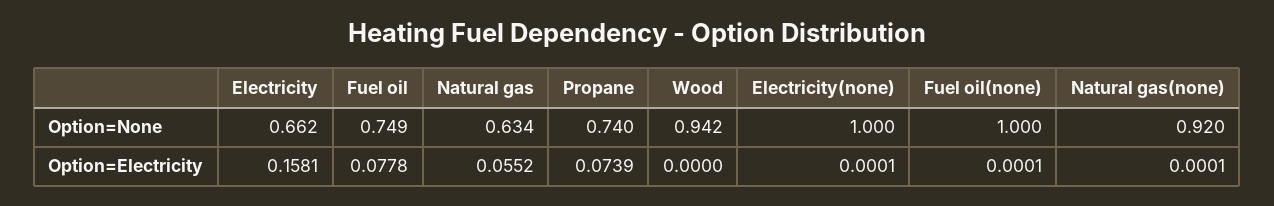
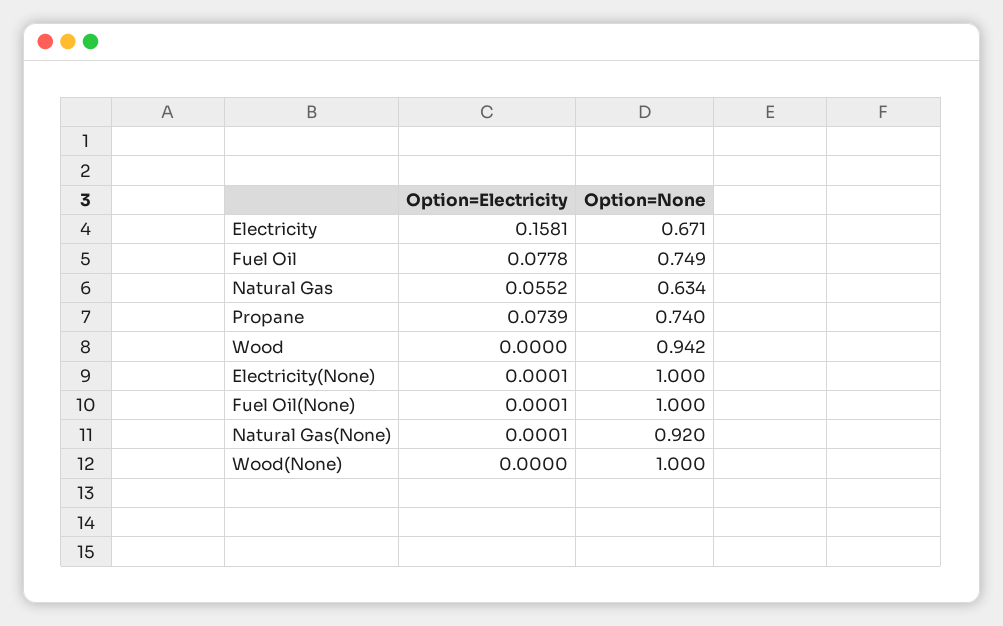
Electricity, Option=None: 0.662 -> 0.671
Wood(None), Option=Electricity: none -> 0
Wood(None), Option=None: none -> 1

